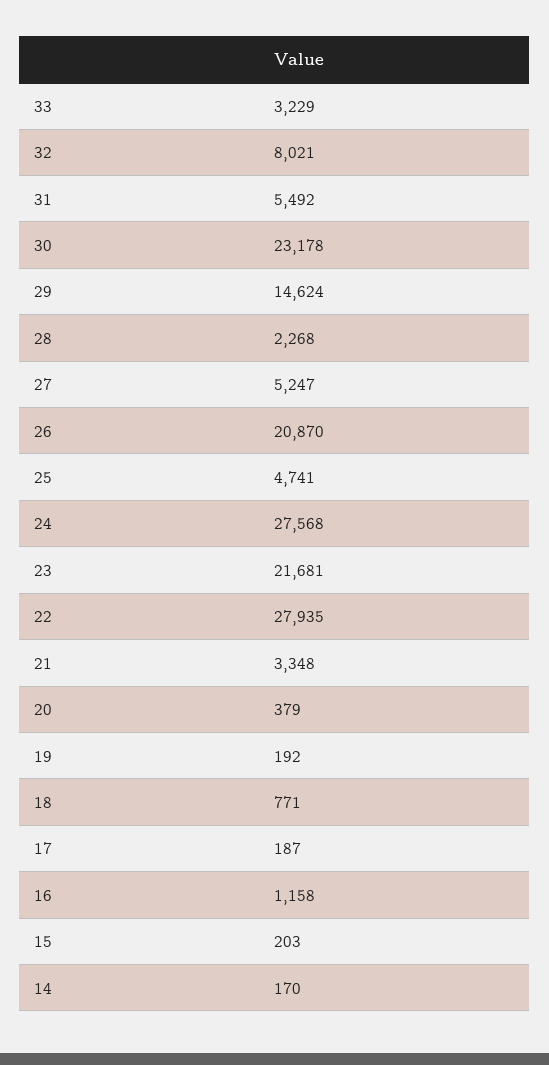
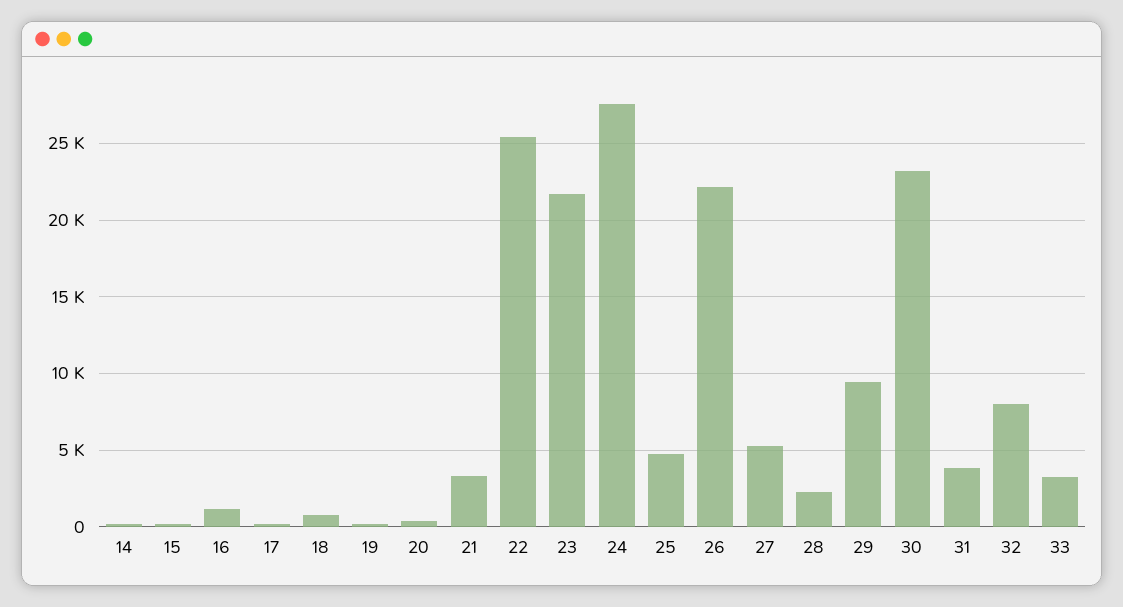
31: 5492 -> 4000
29: 14624 -> 9500
26: 20870 -> 22000
22: 27935 -> 25500

